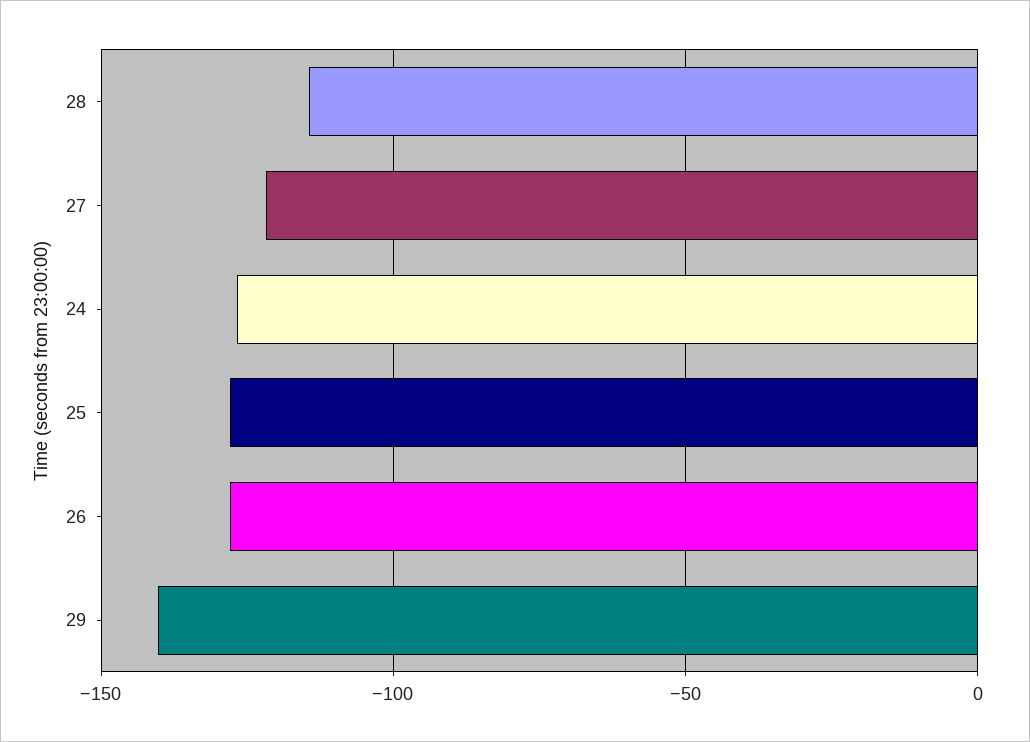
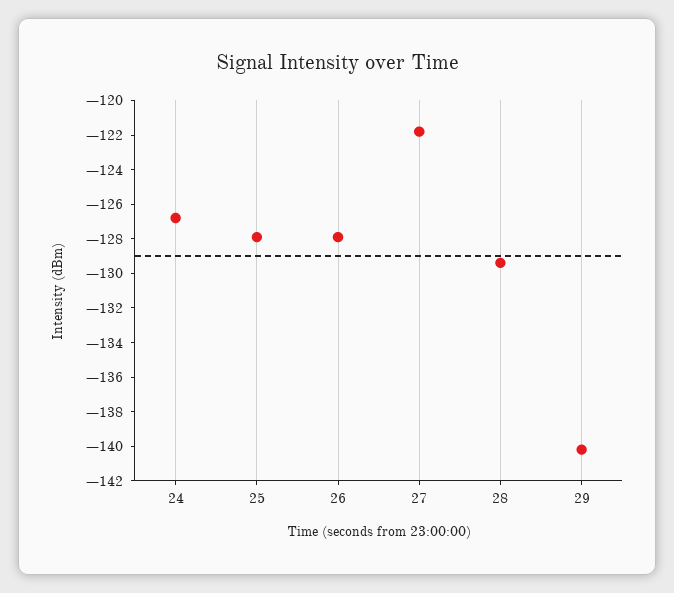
28: -115 -> -129.5

